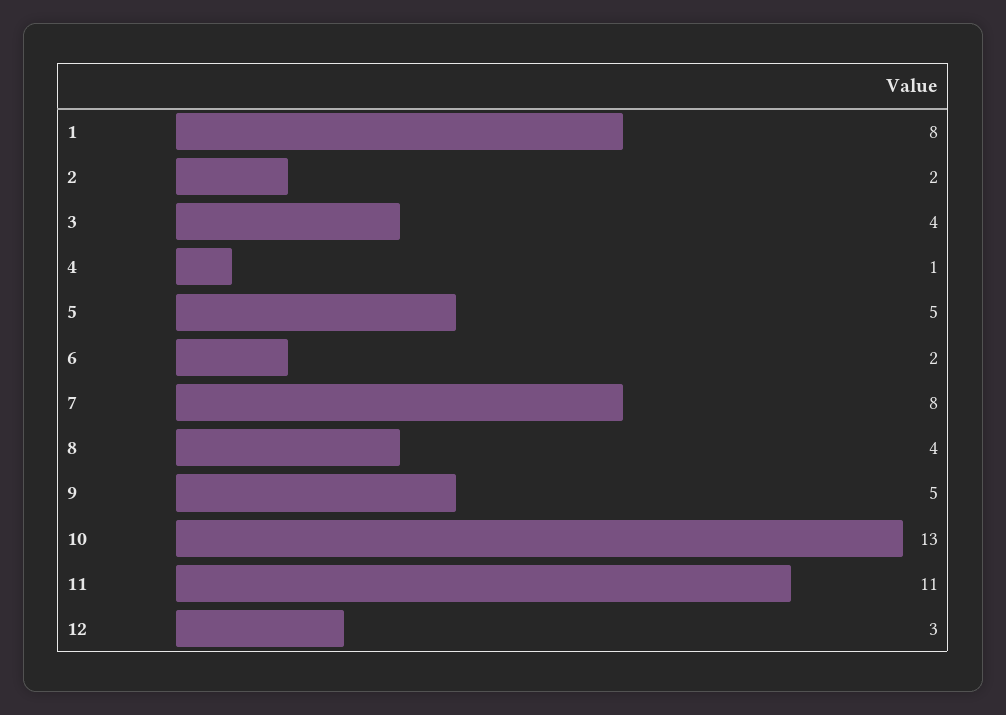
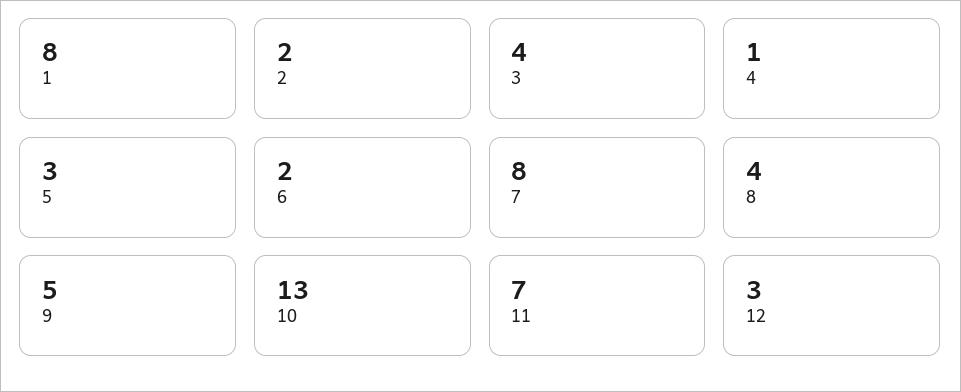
5: 5 -> 3
11: 11 -> 7

